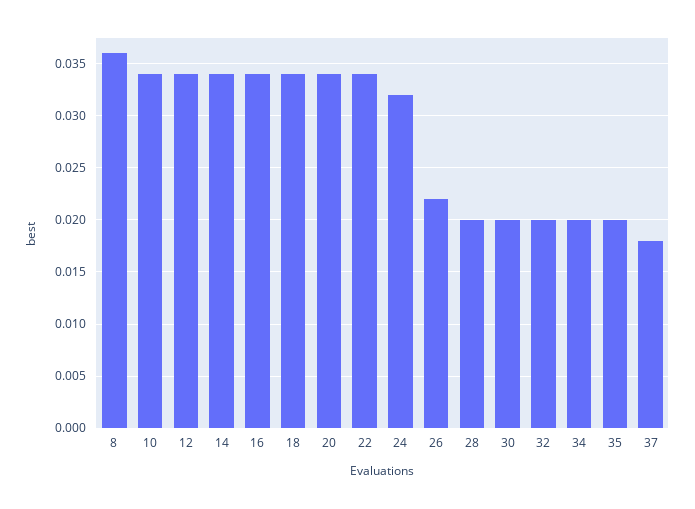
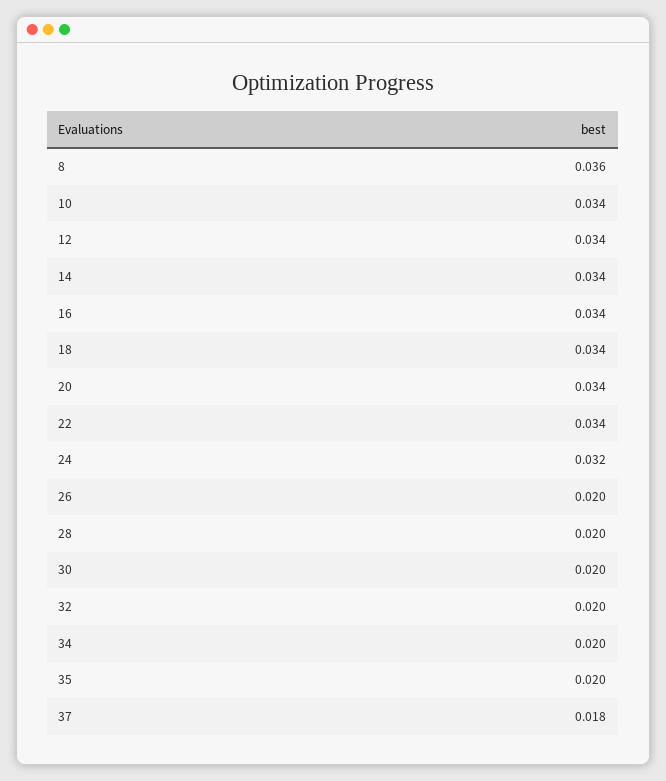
26: 0.022 -> 0.02

